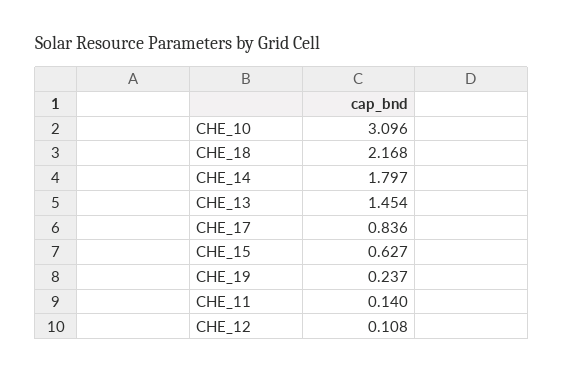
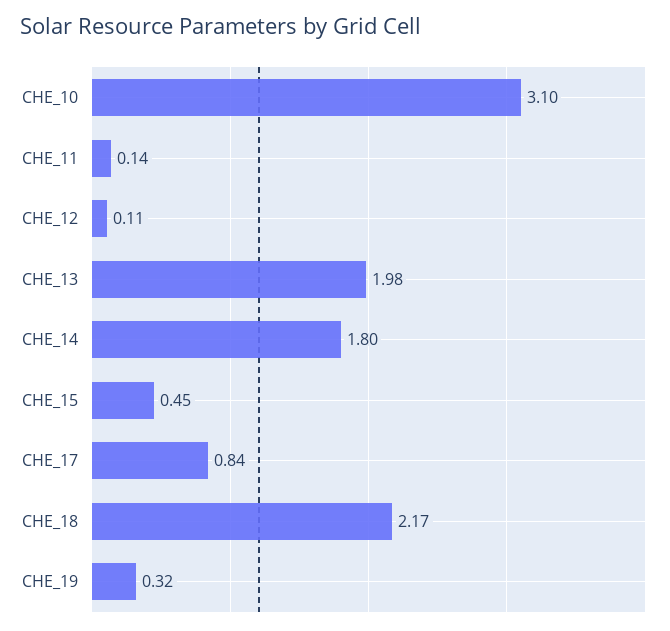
CHE_13: 1.454 -> 1.98
CHE_15: 0.627 -> 0.45
CHE_19: 0.237 -> 0.32

